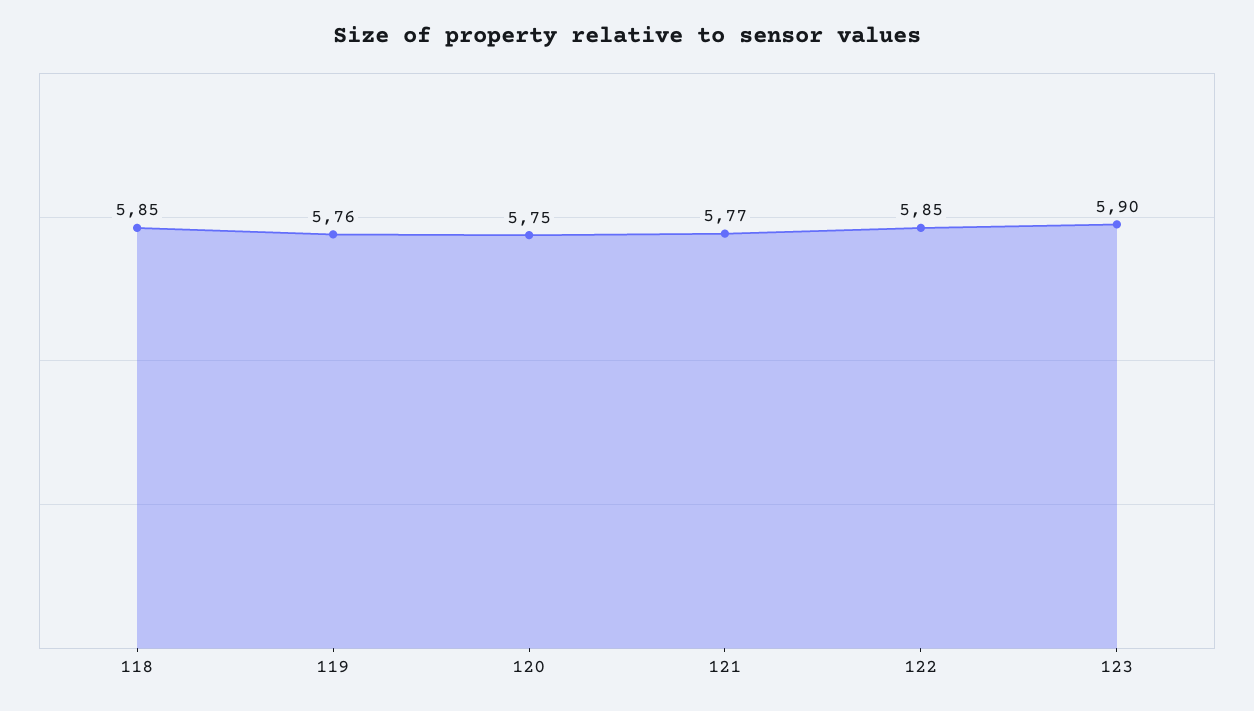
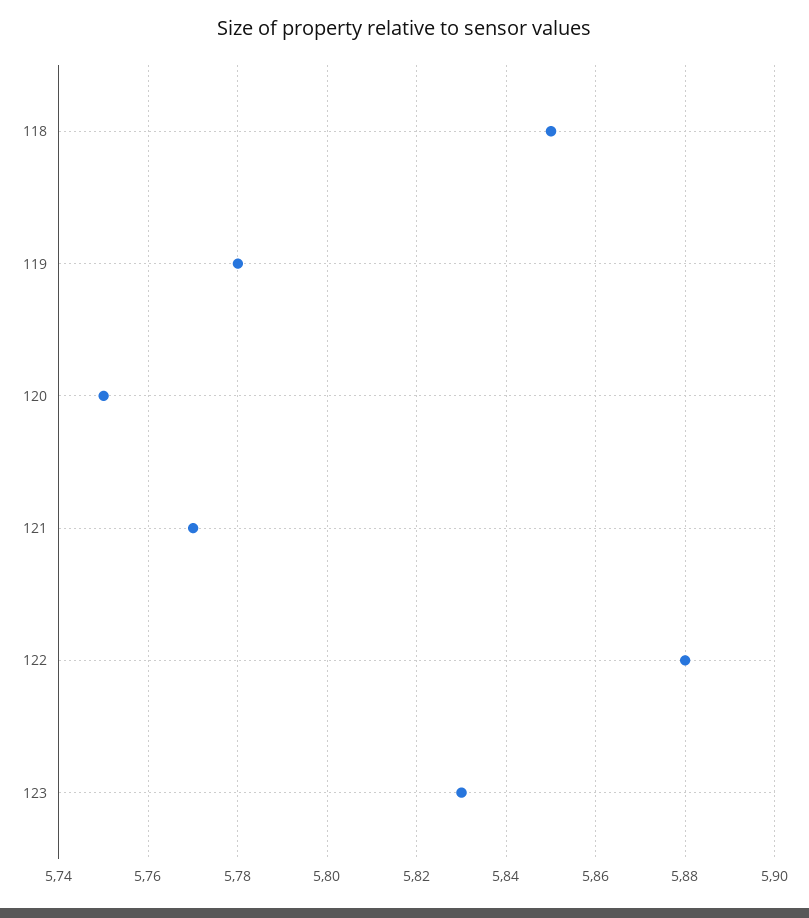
119: 5.76 -> 5.78
122: 5.85 -> 5.88
123: 5.9 -> 5.83

